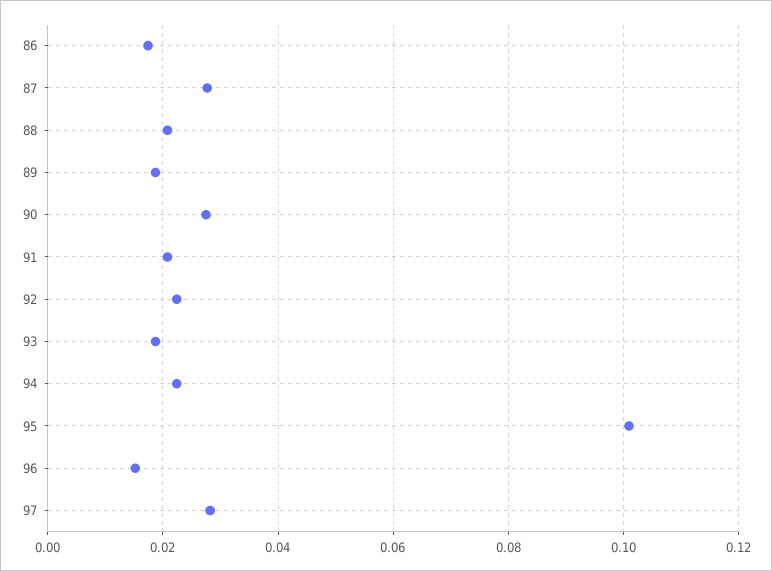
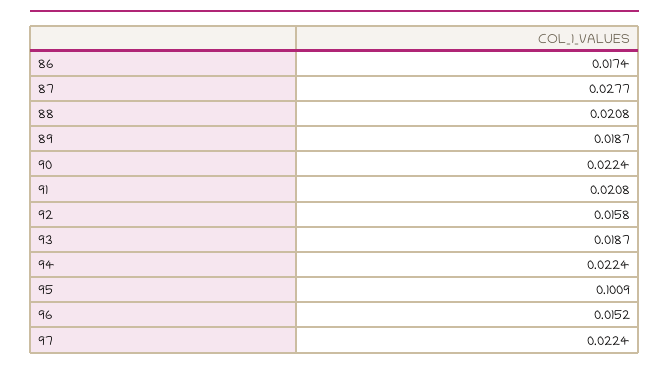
90: 0.028 -> 0.0224
92: 0.022 -> 0.0158
97: 0.028 -> 0.0224

